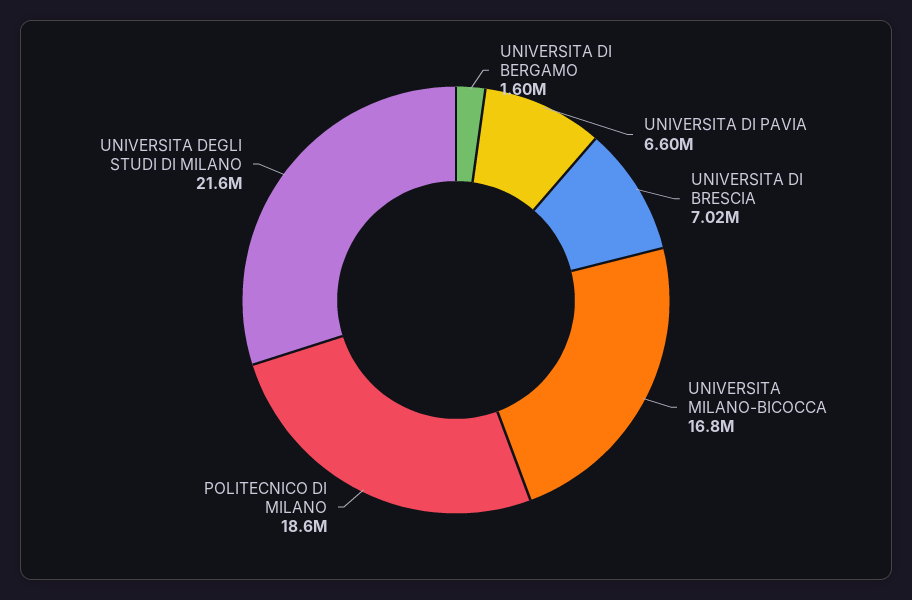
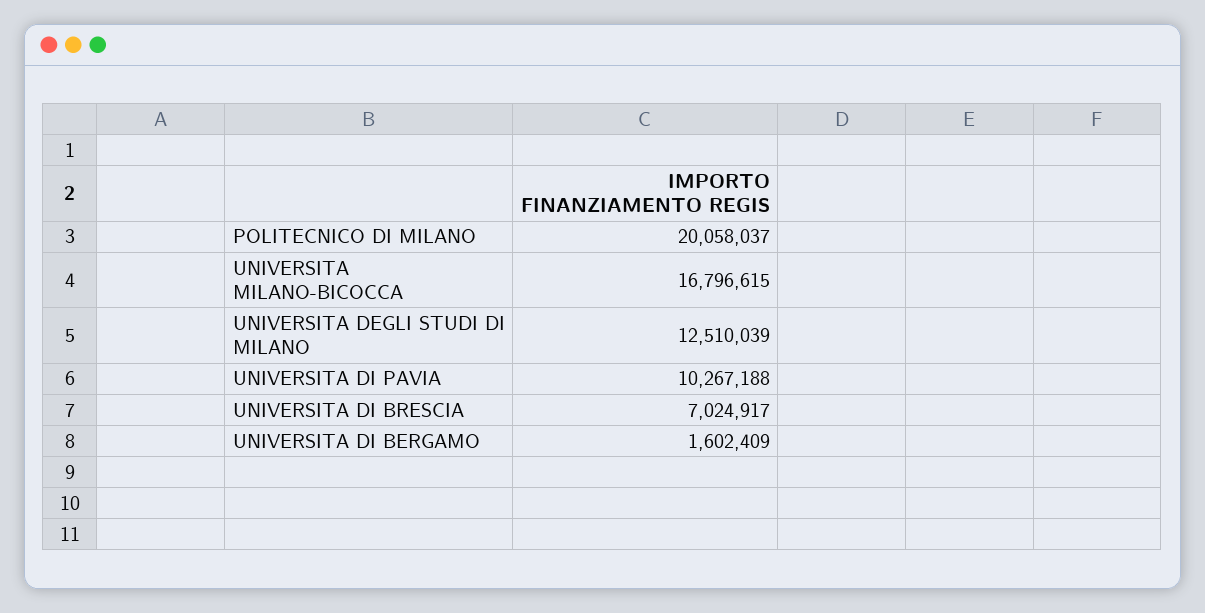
UNIVERSITA DI PAVIA: 6600000 -> 10267188
POLITECNICO DI MILANO: 18600000 -> 20058037
UNIVERSITA DEGLI STUDI DI MILANO: 21600000 -> 12510039

